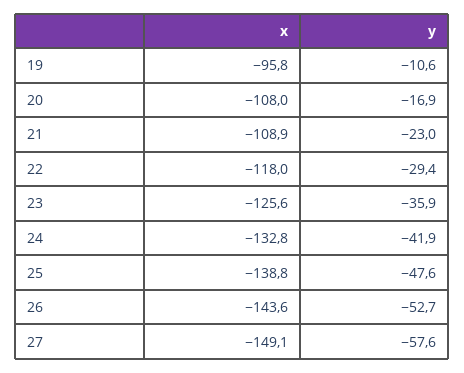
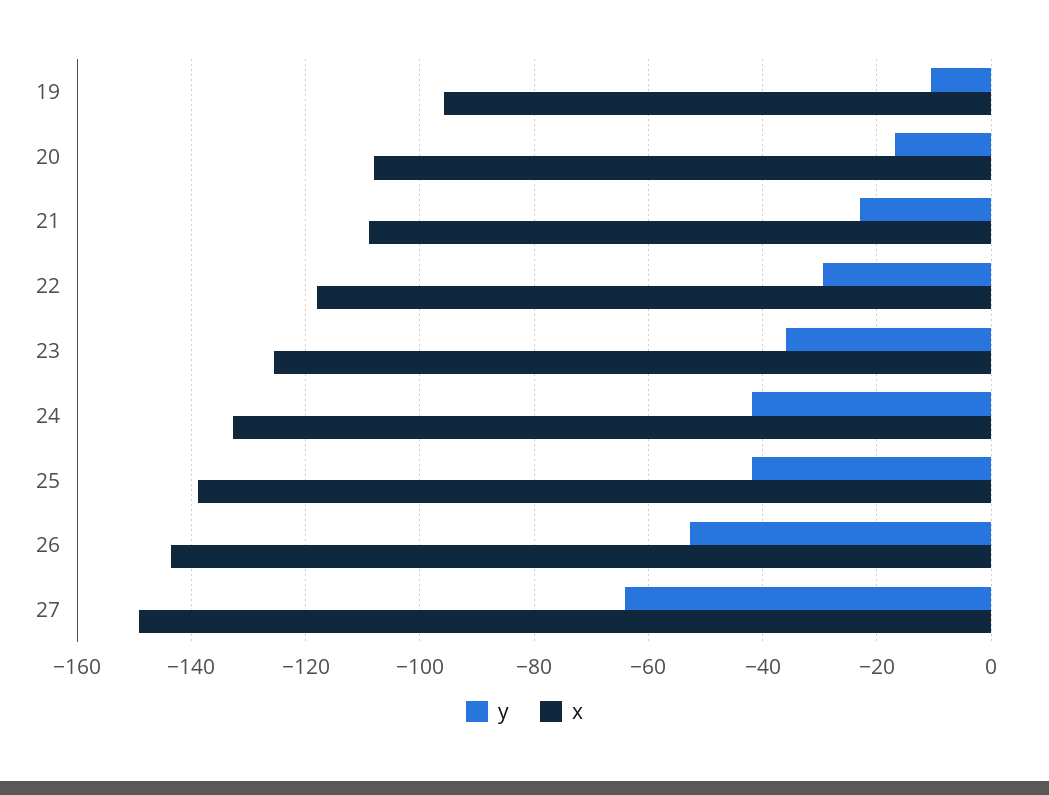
y, 25: -47.6 -> -42
y, 27: -57.6 -> -64

